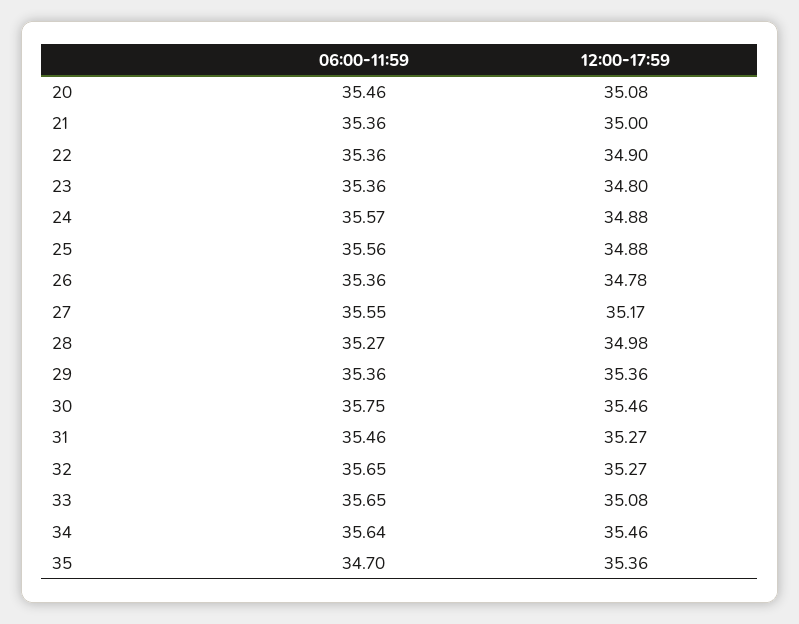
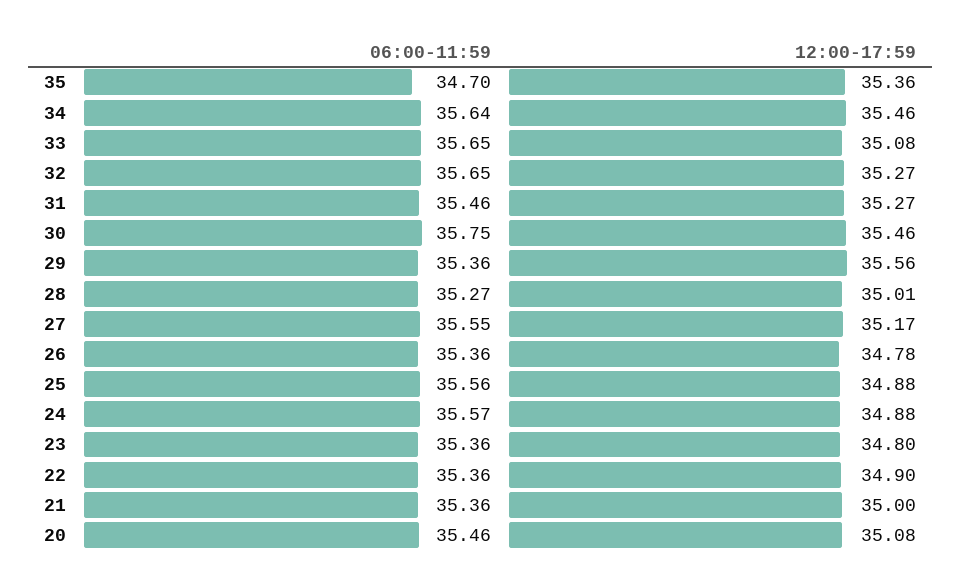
12:00-17:59, 28: 34.98 -> 35.01
12:00-17:59, 29: 35.36 -> 35.56

